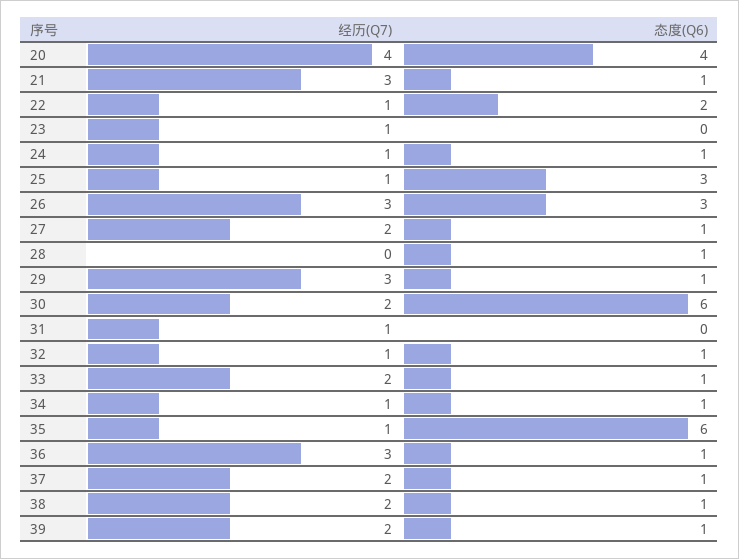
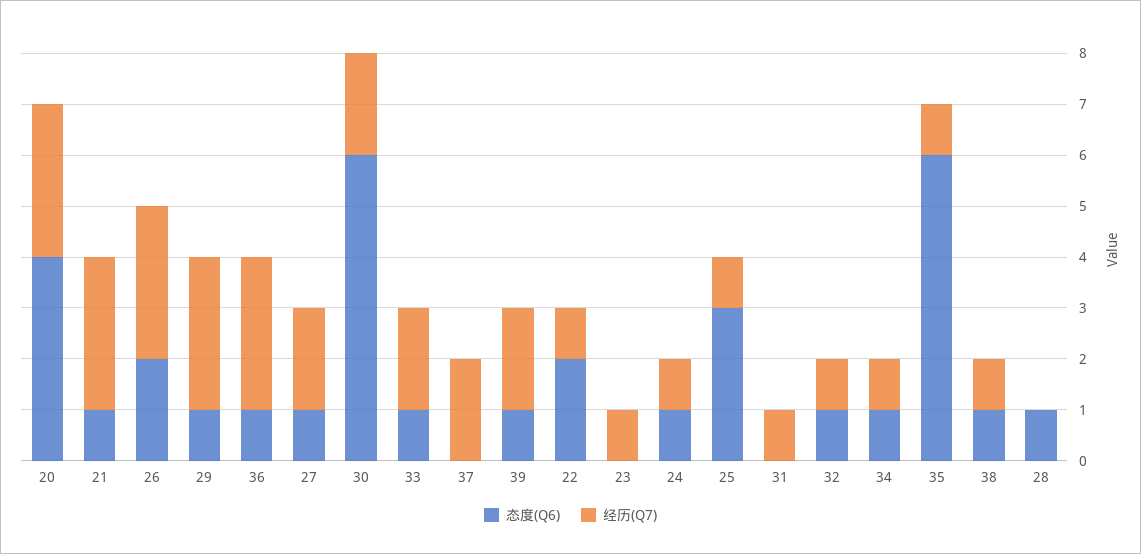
经历(Q7), 20: 4 -> 3
态度(Q6), 26: 3 -> 2
态度(Q6), 37: 1 -> 0
经历(Q7), 38: 2 -> 1

